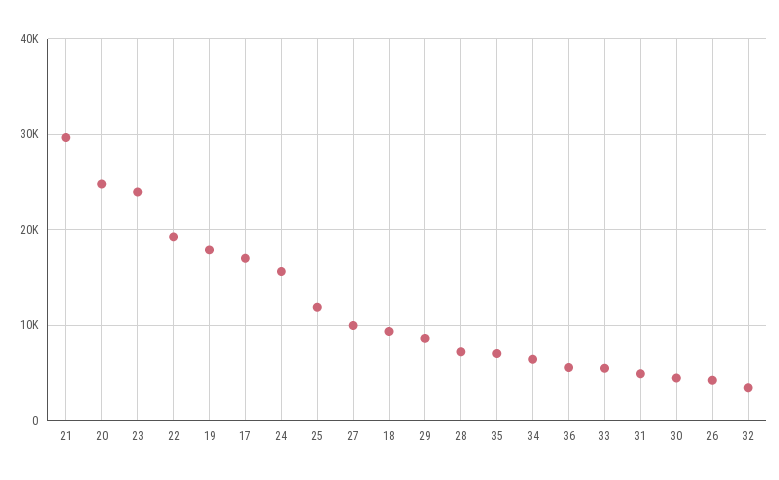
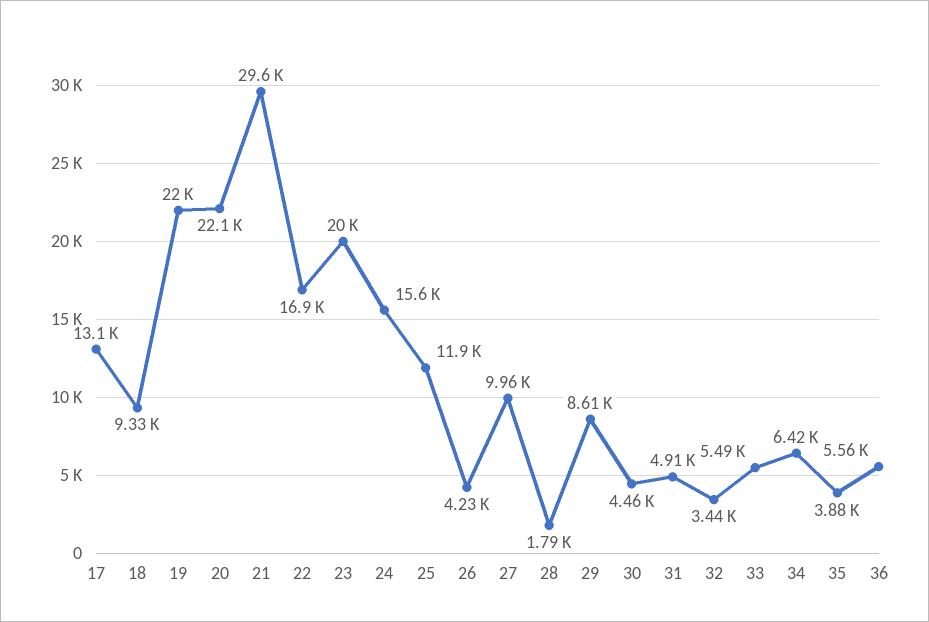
20: 25000 -> 22100
23: 24000 -> 20000
22: 19000 -> 16900
19: 18000 -> 22000
17: 17000 -> 13100
28: 7000 -> 1790
35: 7000 -> 3880

